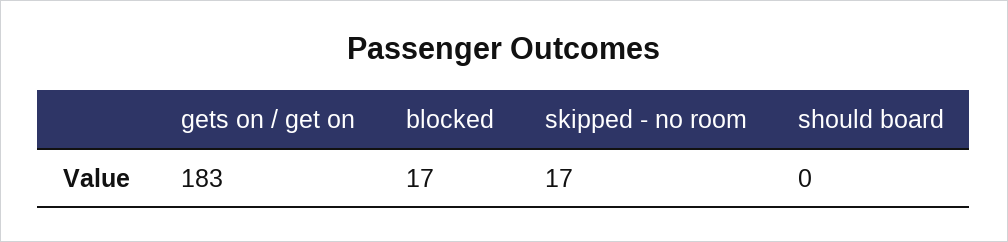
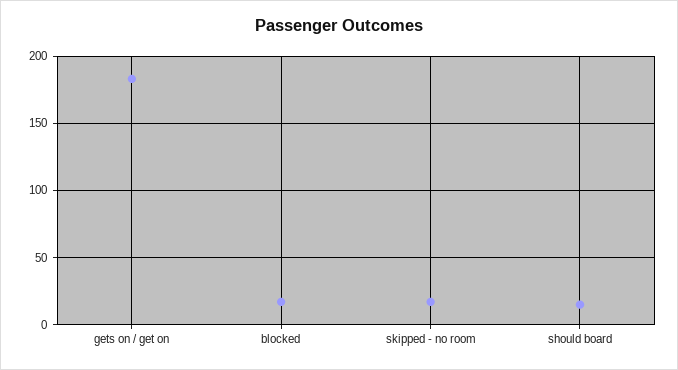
should board: 0 -> 15

